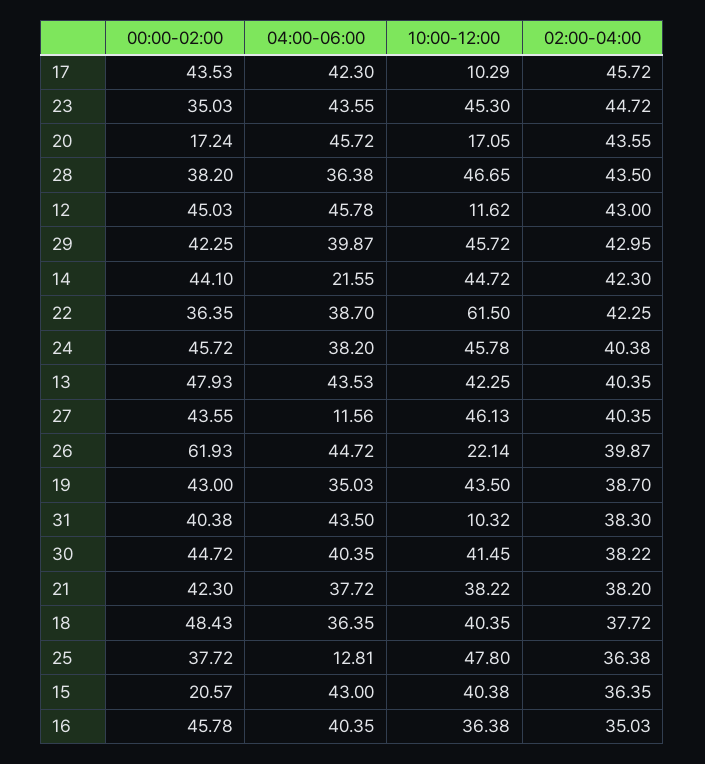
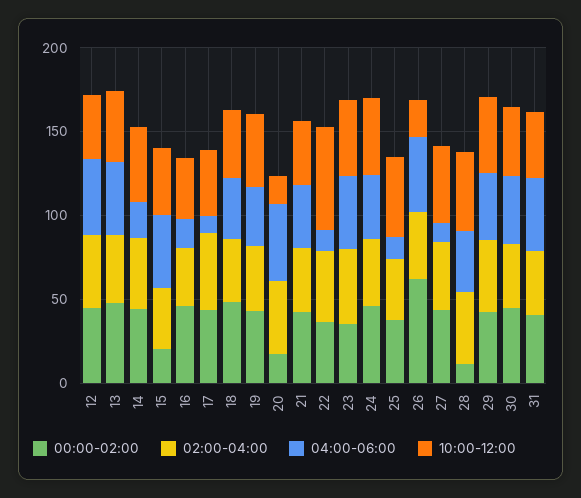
04:00-06:00, 17: 42.3 -> 10
10:00-12:00, 17: 10.29 -> 40
00:00-02:00, 28: 38.2 -> 10
10:00-12:00, 12: 11.62 -> 40
04:00-06:00, 22: 38.7 -> 10
10:00-12:00, 31: 10.32 -> 40
04:00-06:00, 16: 40.35 -> 20

